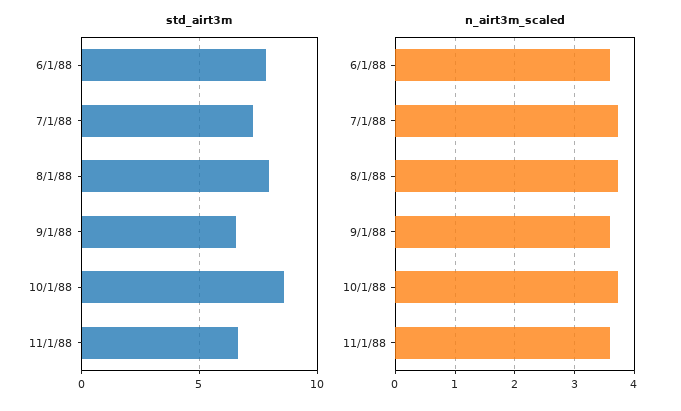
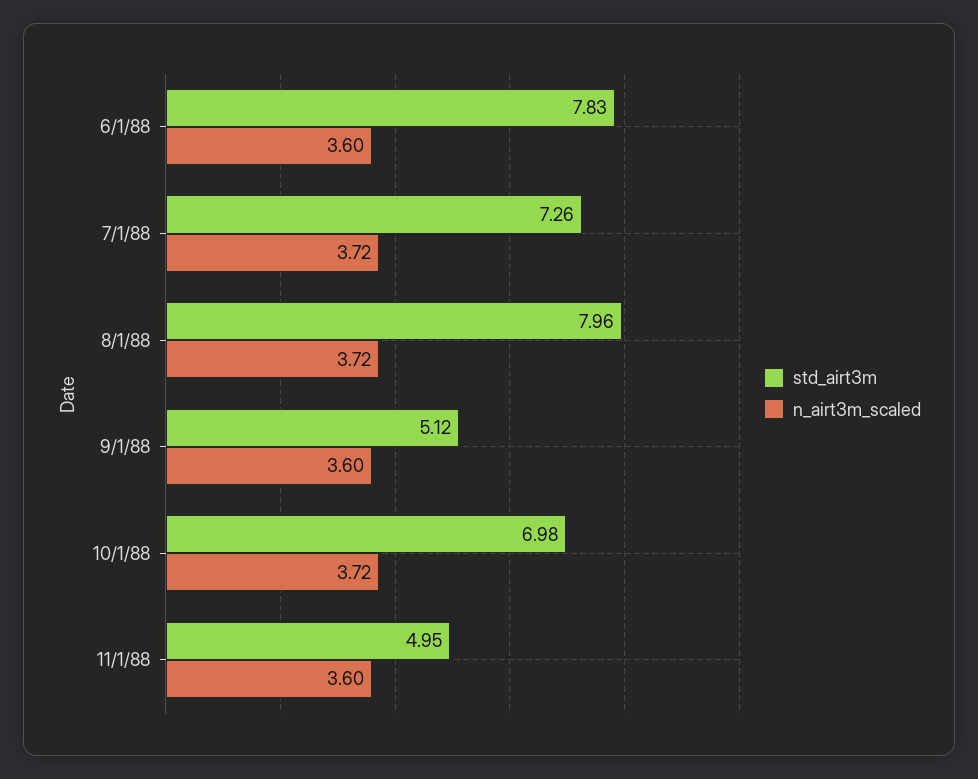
std_airt3m, 9/1/88: 6.5 -> 5.12
std_airt3m, 10/1/88: 8.5 -> 6.98
std_airt3m, 11/1/88: 6.5 -> 4.95

